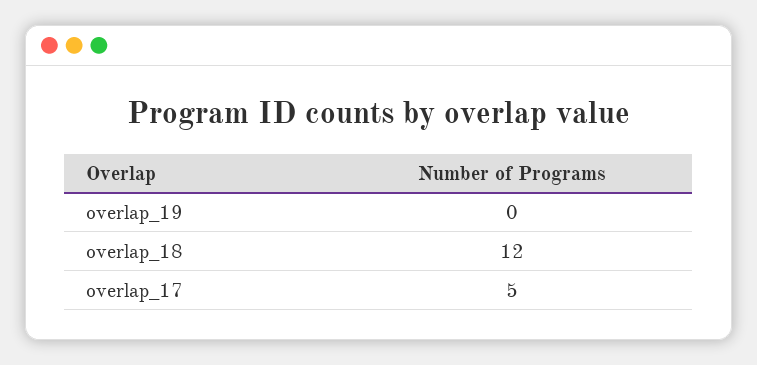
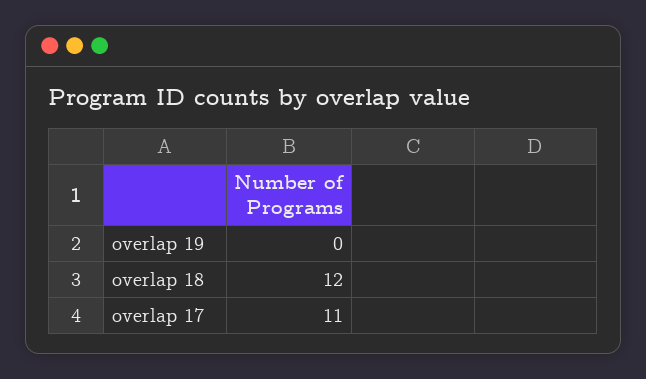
overlap_17: 5 -> 11

